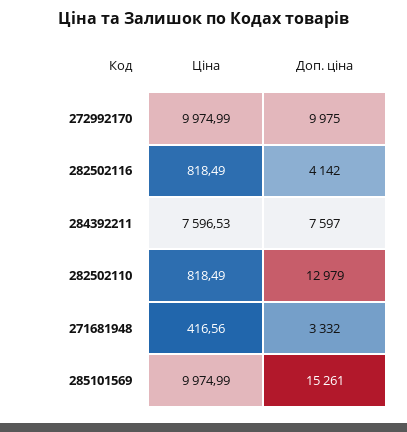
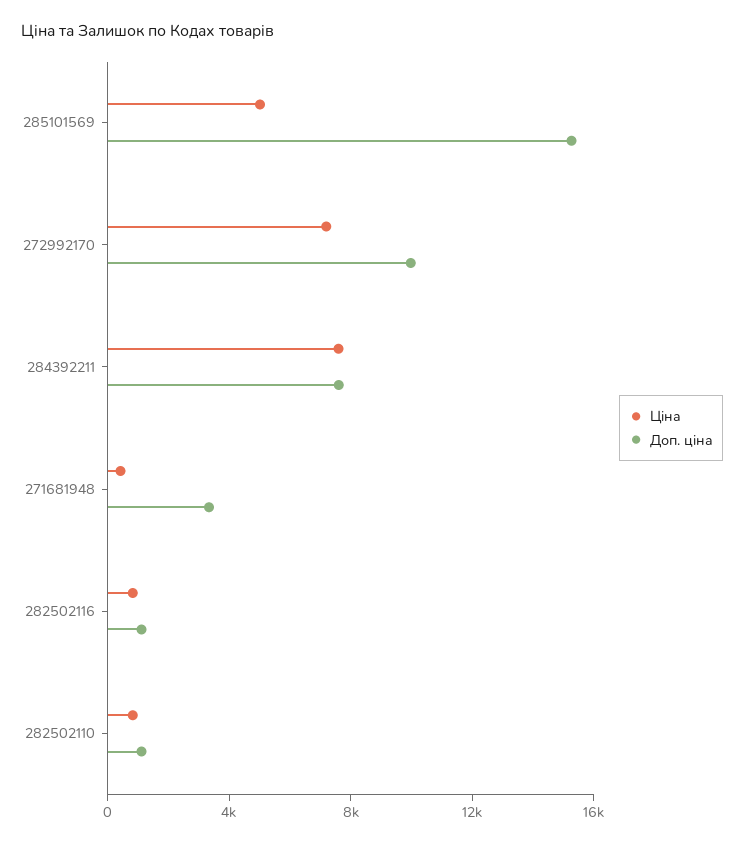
Ціна, 272992170: 9974.99 -> 7000
Доп. ціна, 282502116: 4142 -> 1000
Доп. ціна, 282502110: 12979 -> 1000
Ціна, 285101569: 9974.99 -> 5000

